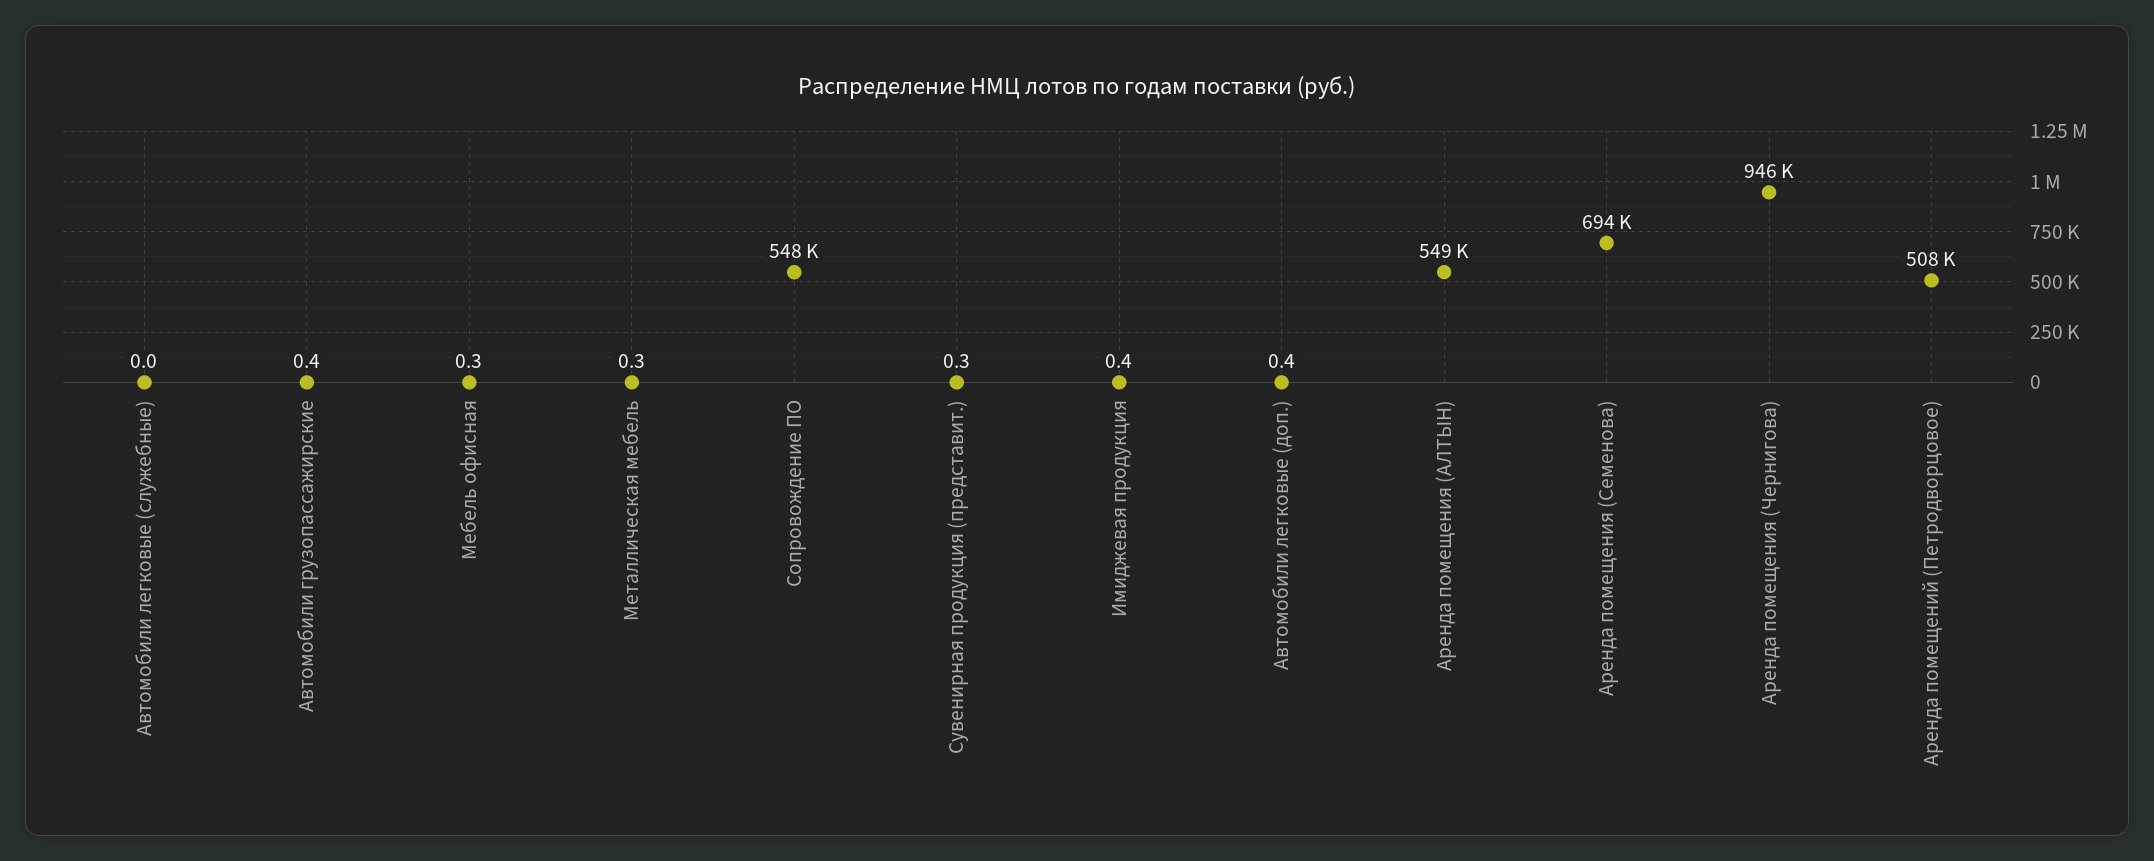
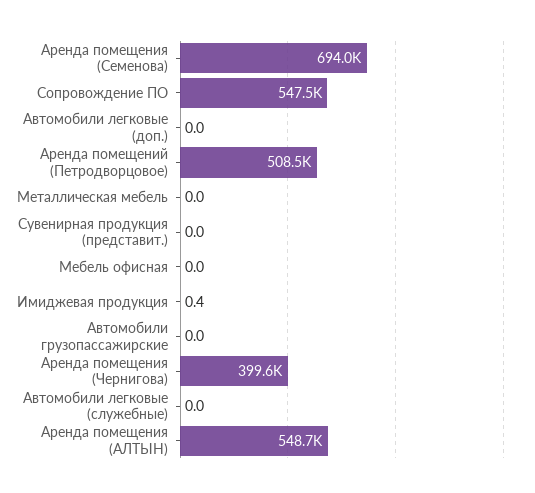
Автомобили грузопассажирские: 0.4 -> 0
Мебель офисная: 0.3 -> 0
Металлическая мебель: 0.3 -> 0
Сувенирная продукция (представит.): 0.3 -> 0
Автомобили легковые (доп.): 0.4 -> 0
Аренда помещения (Чернигова): 946000 -> 399600

